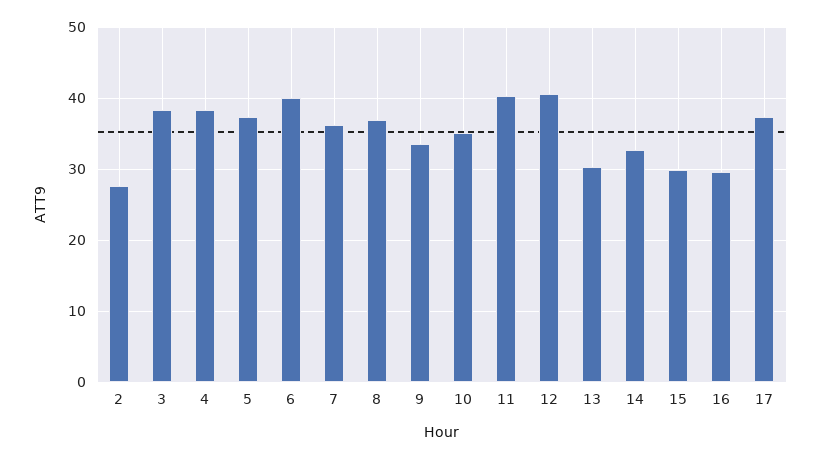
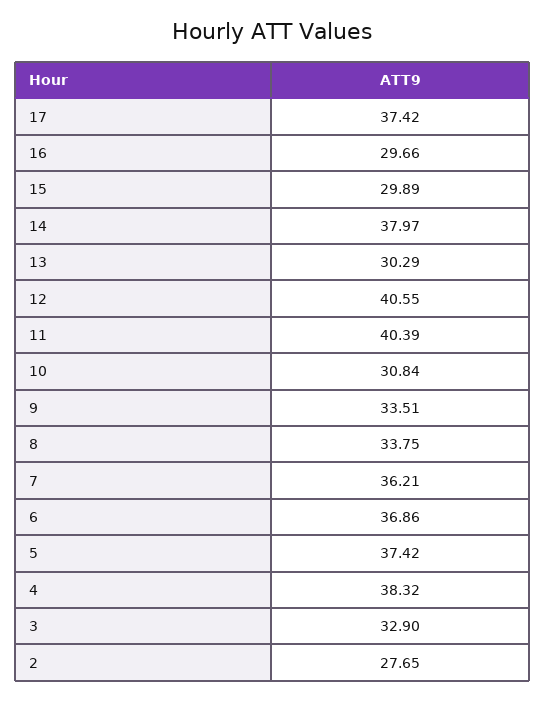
3: 38 -> 32.9
6: 40 -> 36.86
8: 37 -> 33.75
10: 35 -> 30.84
14: 33 -> 37.97

